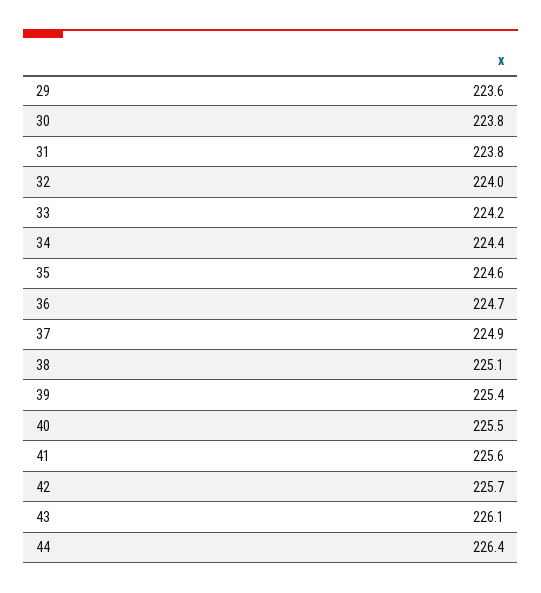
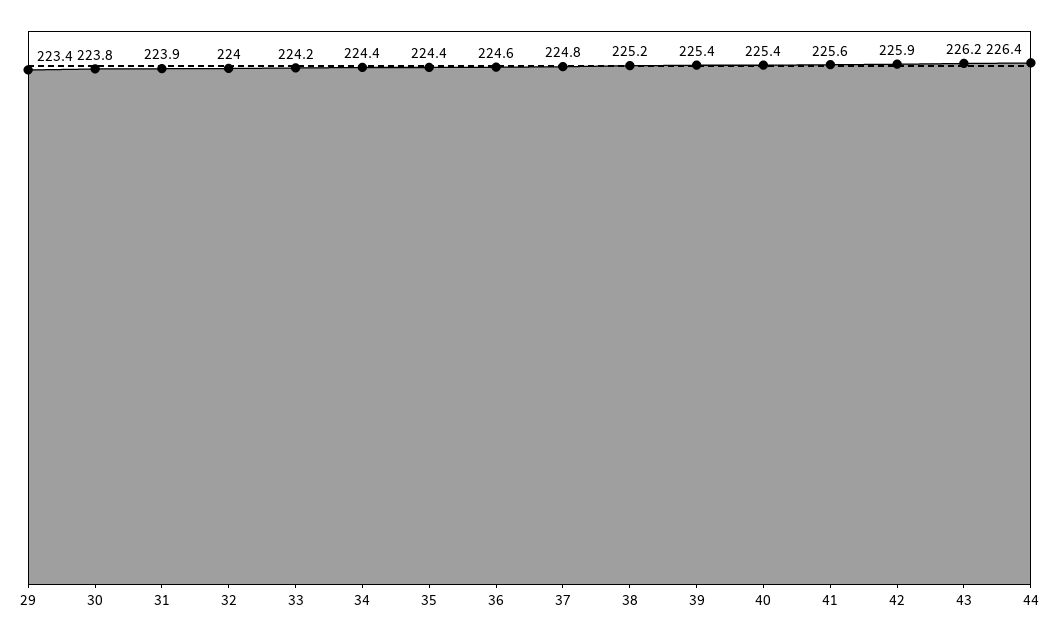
29: 223.6 -> 223.4
31: 223.8 -> 223.9
35: 224.6 -> 224.4
36: 224.7 -> 224.6
37: 224.9 -> 224.8
38: 225.1 -> 225.2
40: 225.5 -> 225.4
42: 225.7 -> 225.9
43: 226.1 -> 226.2

